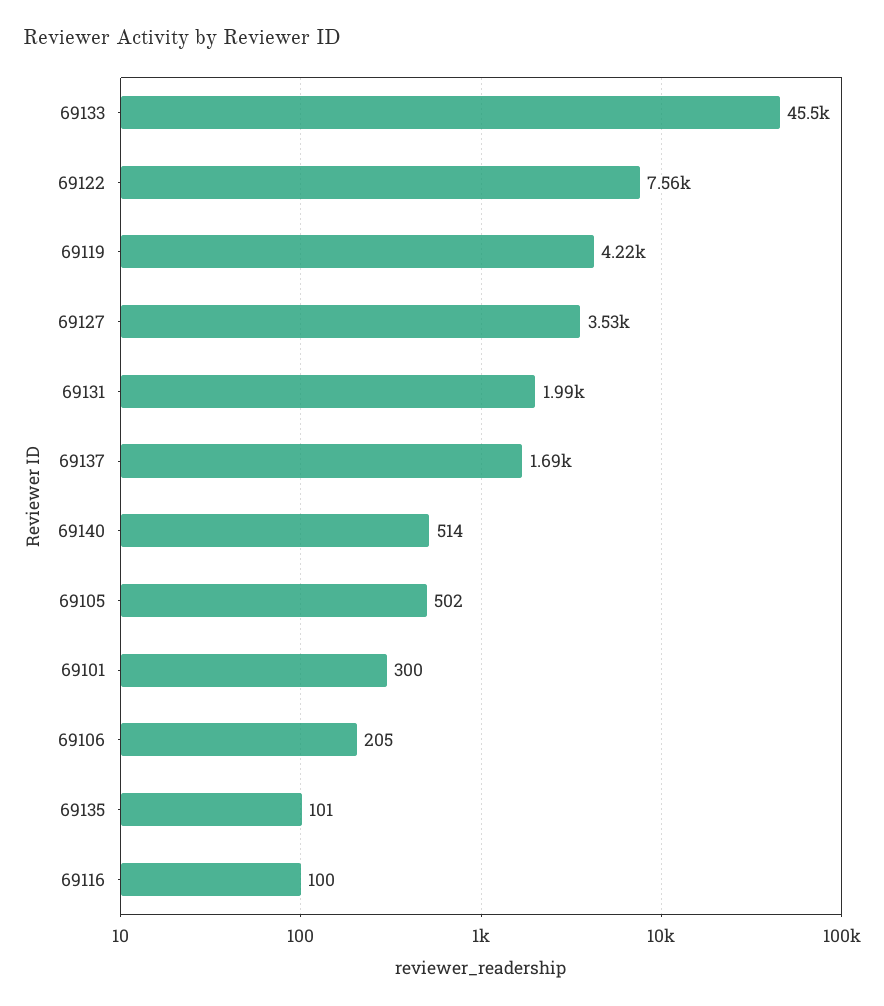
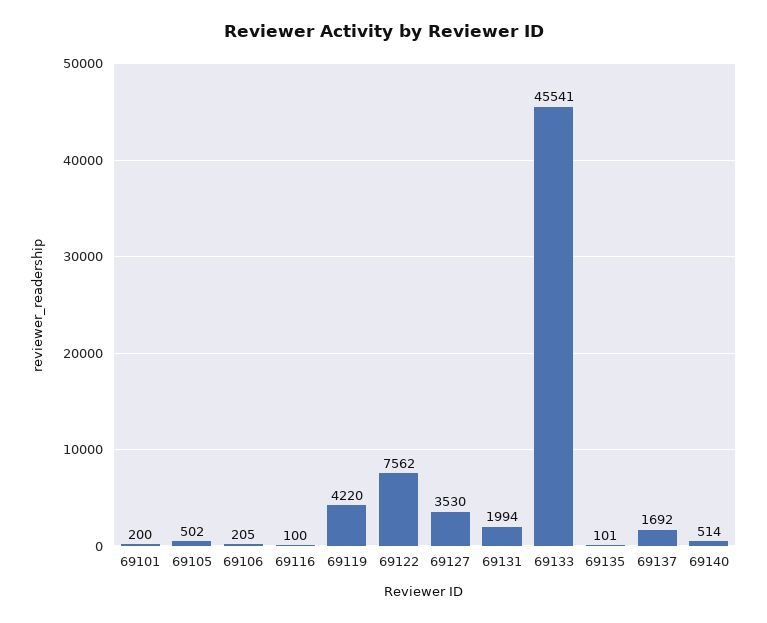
69101: 300 -> 200

